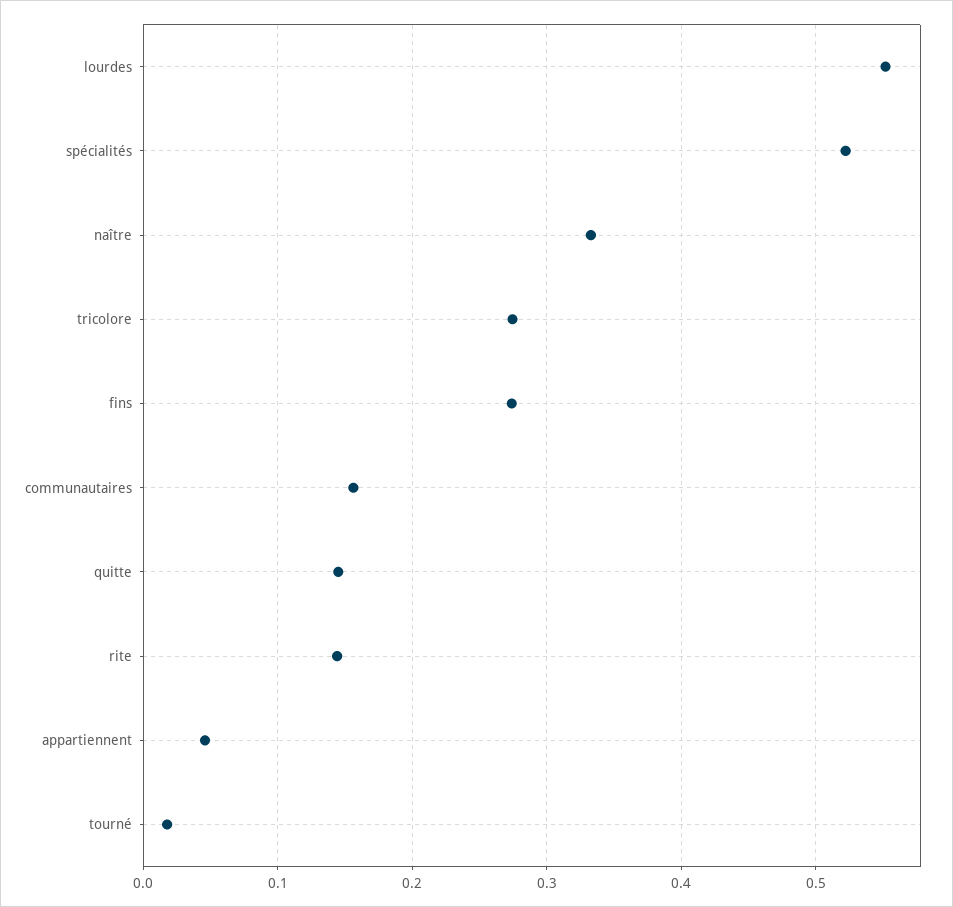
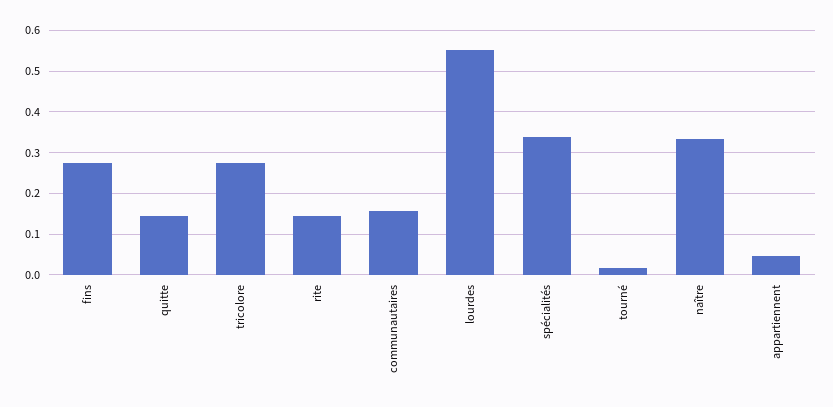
spécialités: 0.52 -> 0.34

